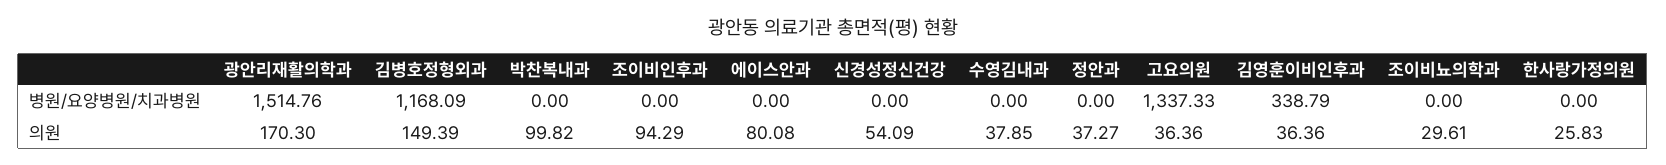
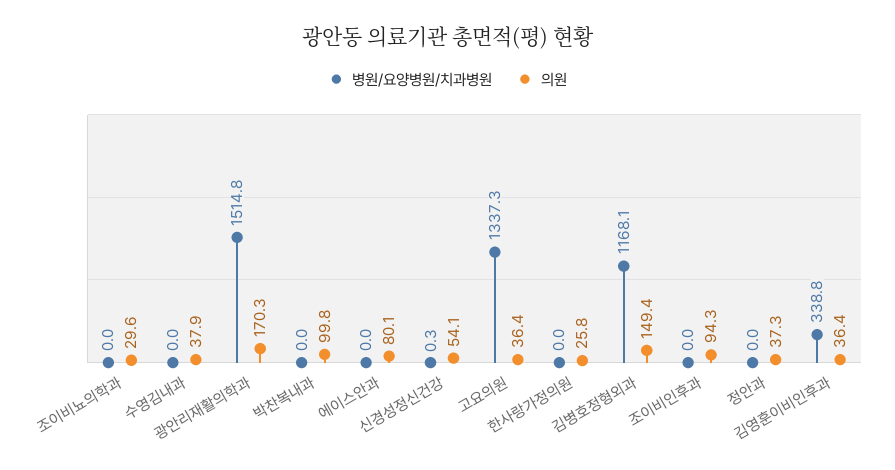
병원/요양병원/치과병원, 신경성정신건강: 0 -> 0.3

